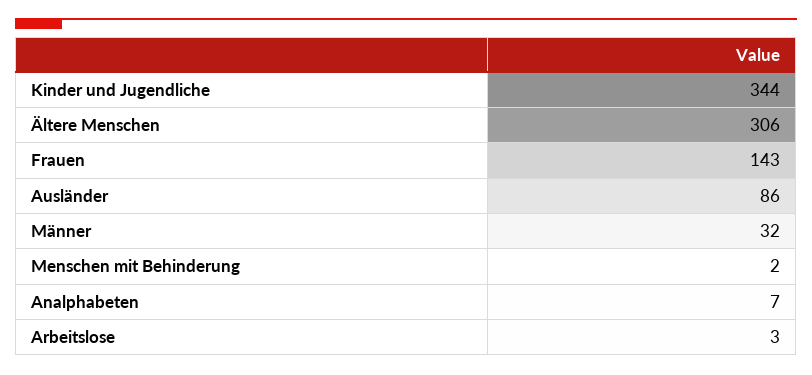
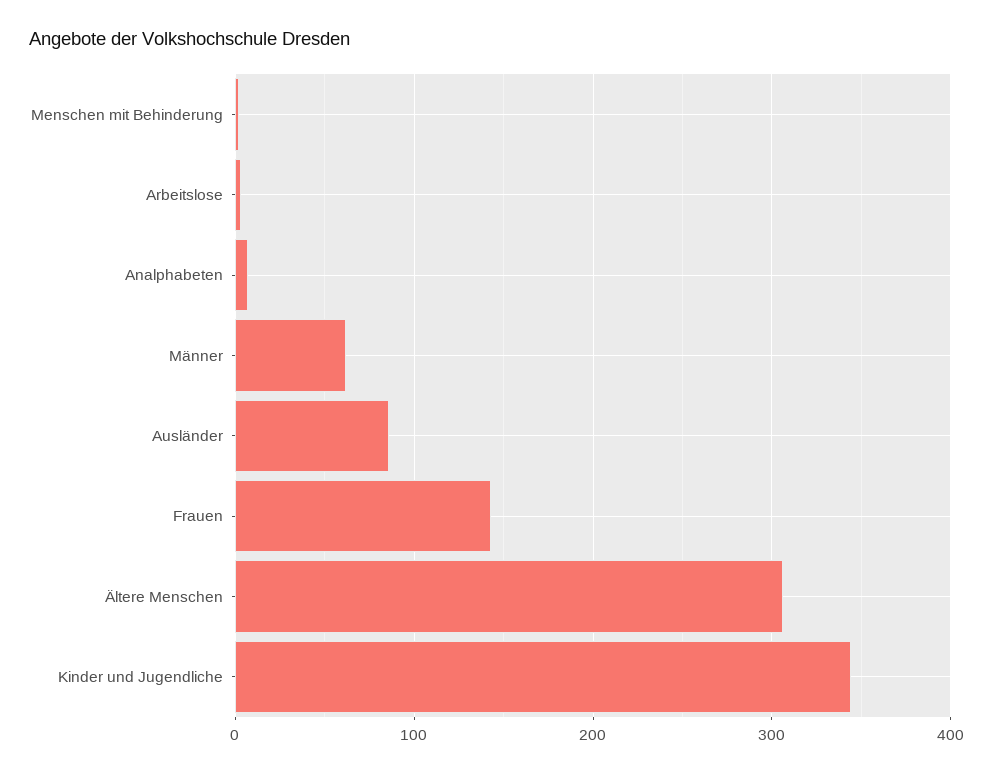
Männer: 32 -> 60

